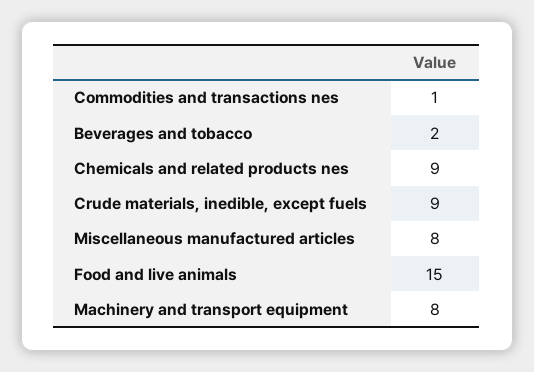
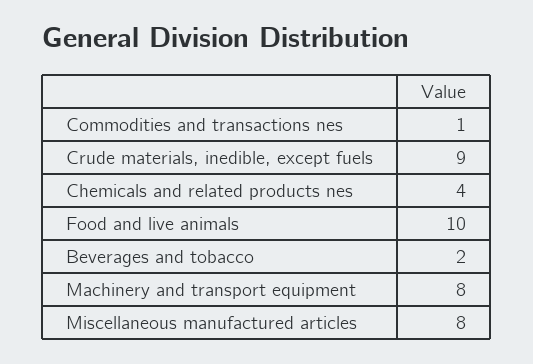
Chemicals and related products nes: 9 -> 4
Food and live animals: 15 -> 10

